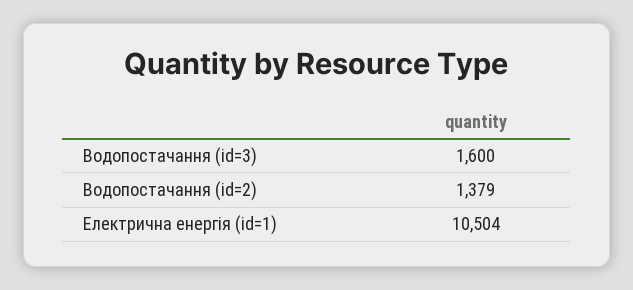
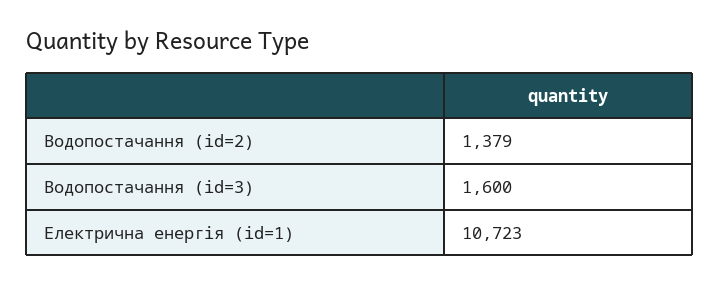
Електрична енергія (id=1): 10504 -> 10723

